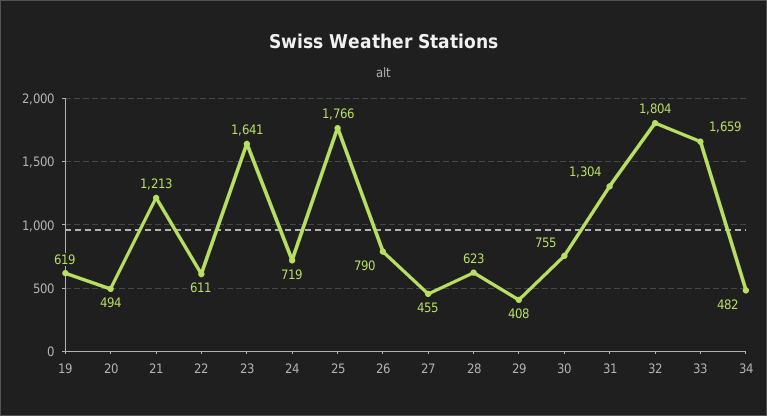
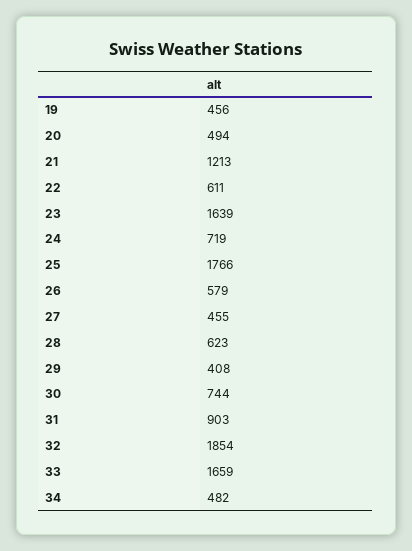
19: 619 -> 456
23: 1641 -> 1639
26: 790 -> 579
30: 755 -> 744
31: 1304 -> 903
32: 1804 -> 1854

